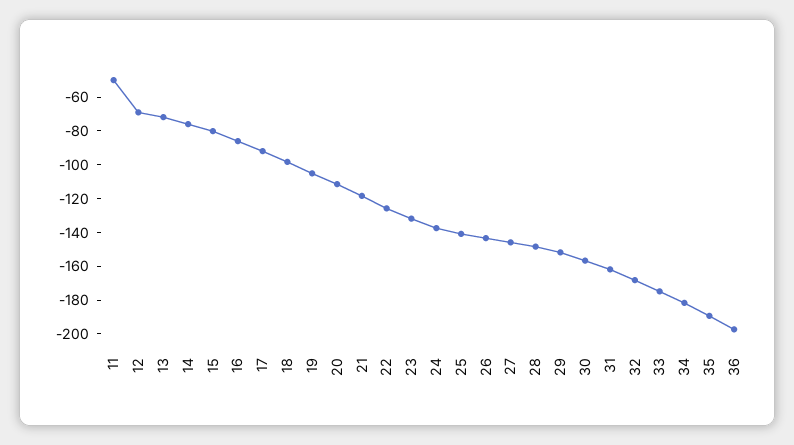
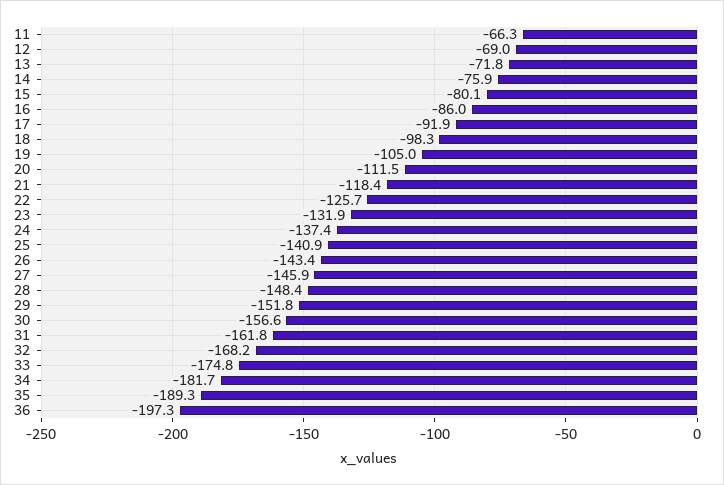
11: -50 -> -66.3

